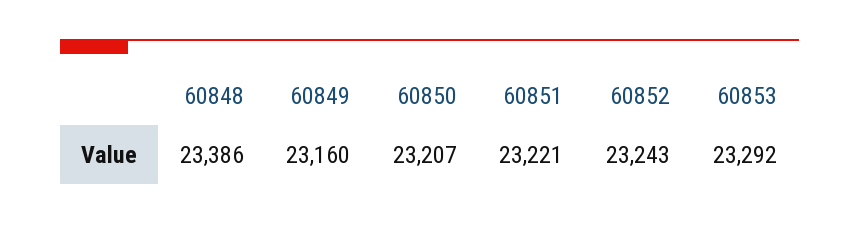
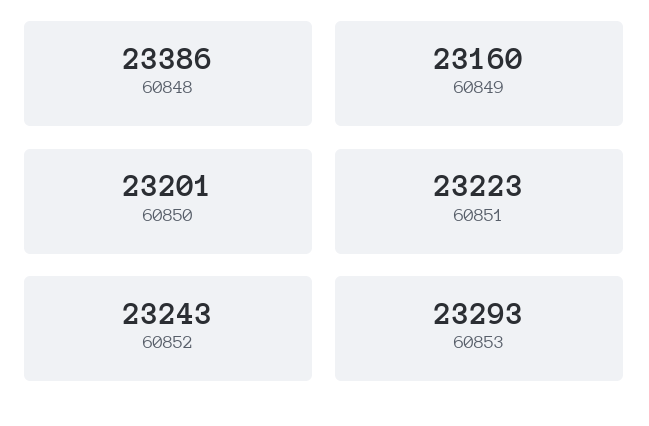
60850: 23207 -> 23201
60851: 23221 -> 23223
60853: 23292 -> 23293

